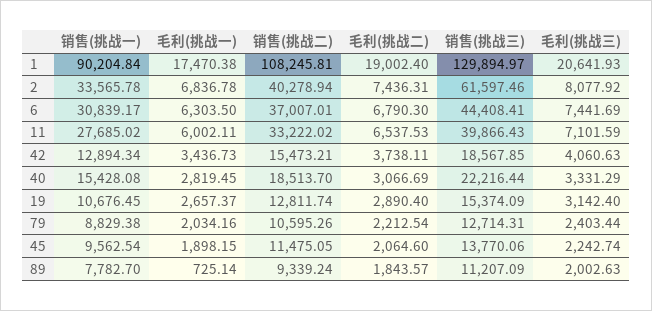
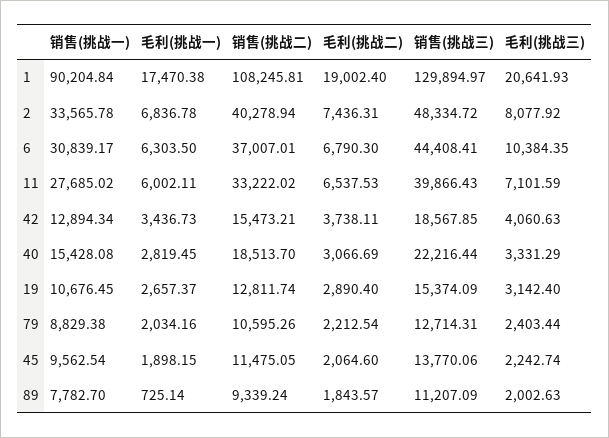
销售(挑战三), 2: 61597.46 -> 48334.72
毛利(挑战三), 6: 7441.69 -> 10384.35

